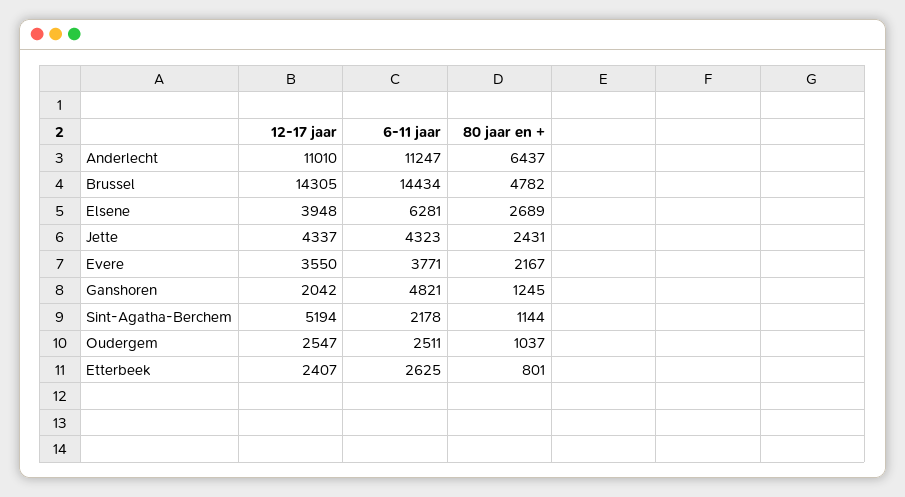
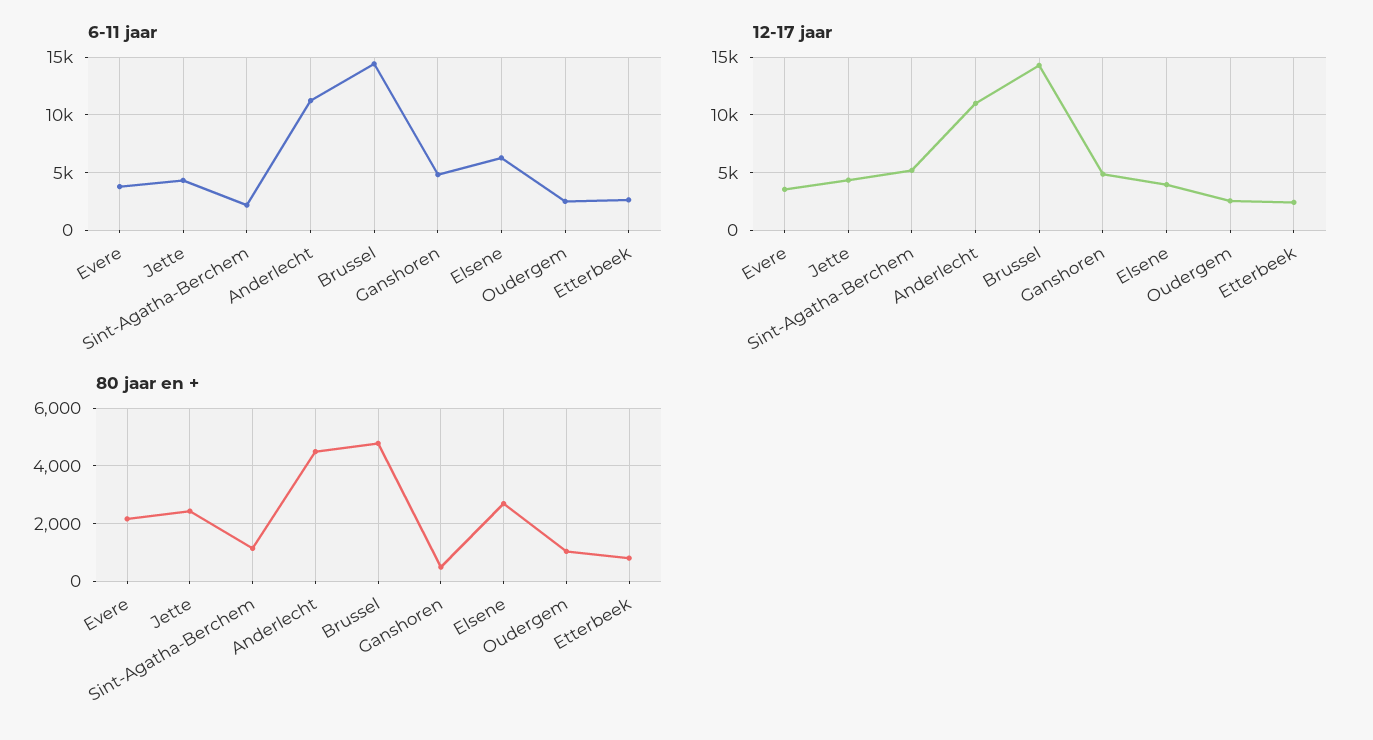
80 jaar en +, Anderlecht: 6437 -> 4500
12-17 jaar, Ganshoren: 2042 -> 5000
80 jaar en +, Ganshoren: 1245 -> 500

